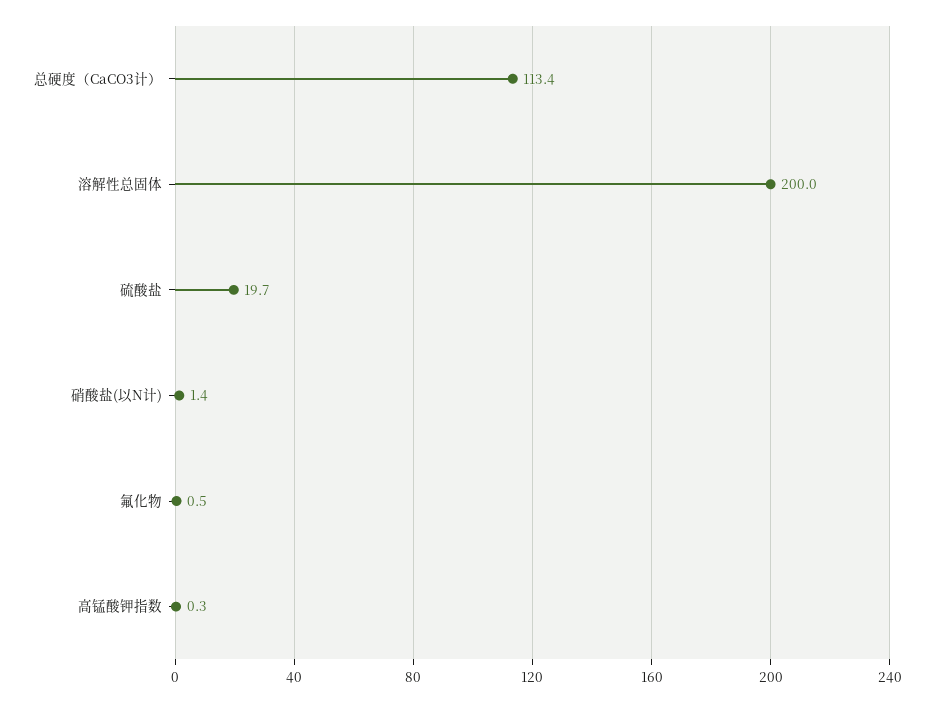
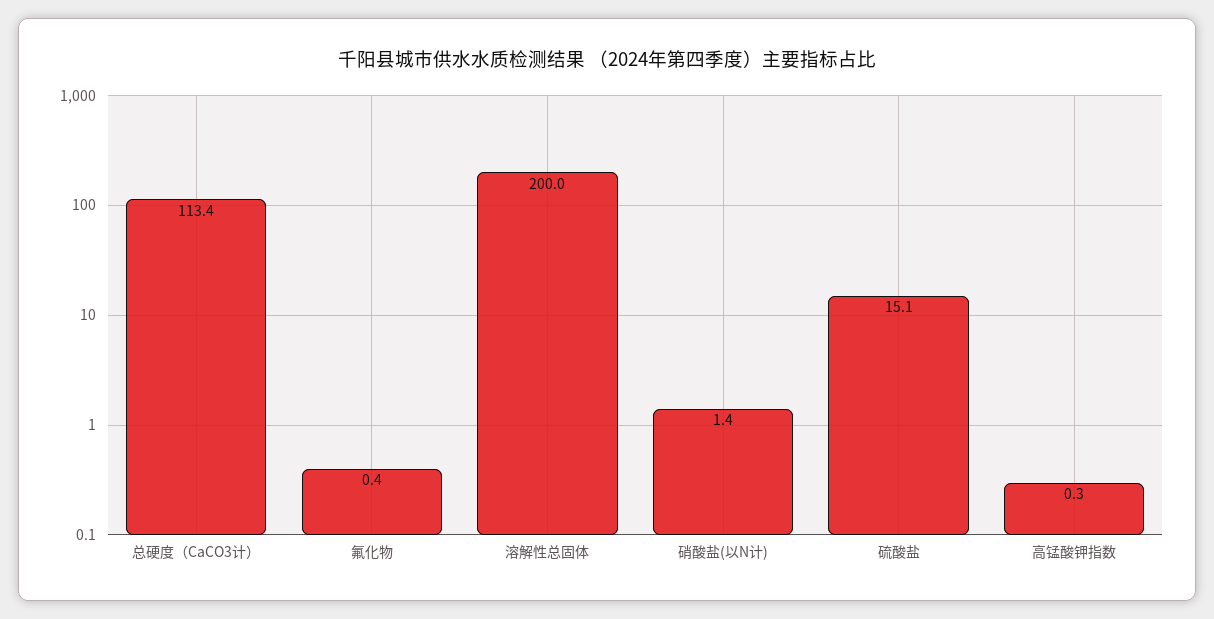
硫酸盐: 19.7 -> 15.1
氟化物: 0.5 -> 0.4

